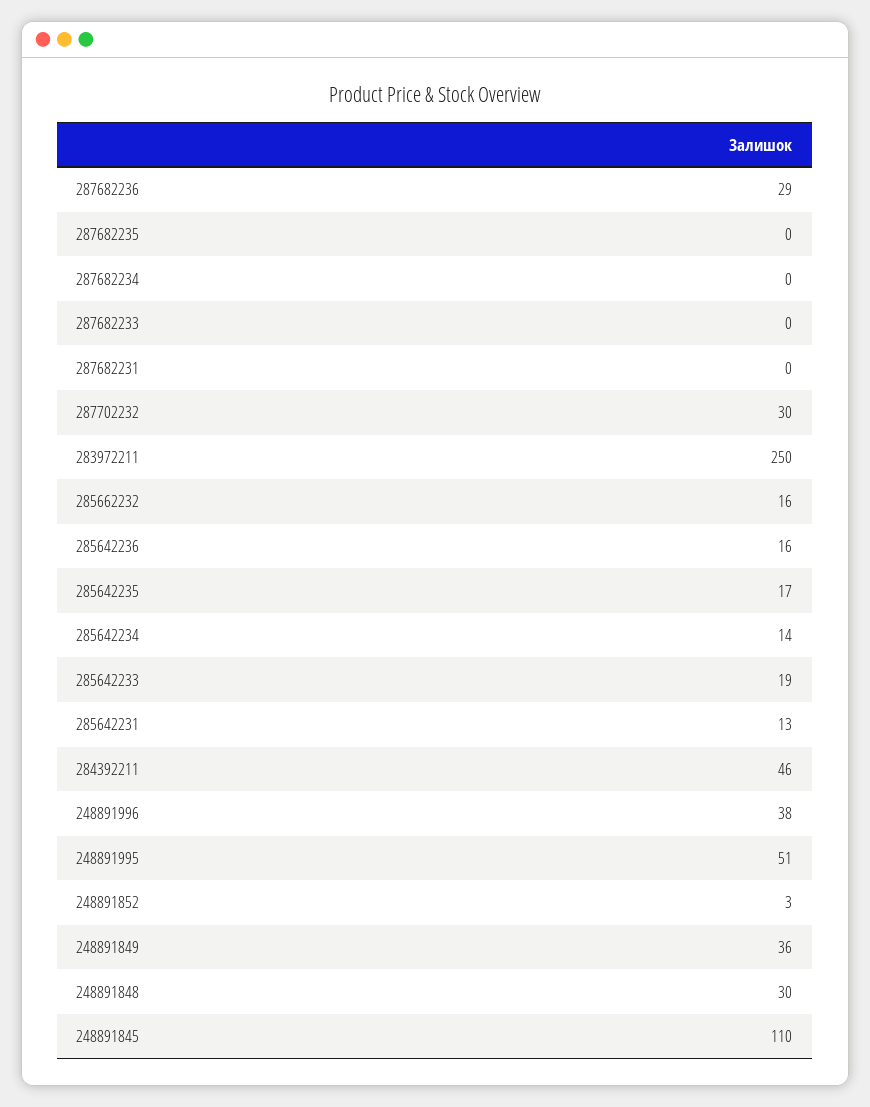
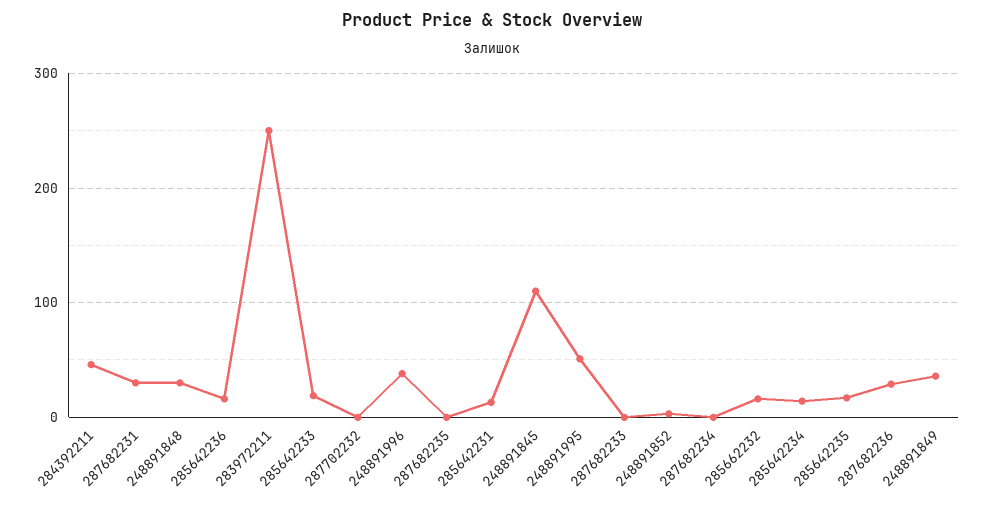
287682231: 0 -> 30
287702232: 30 -> 0

